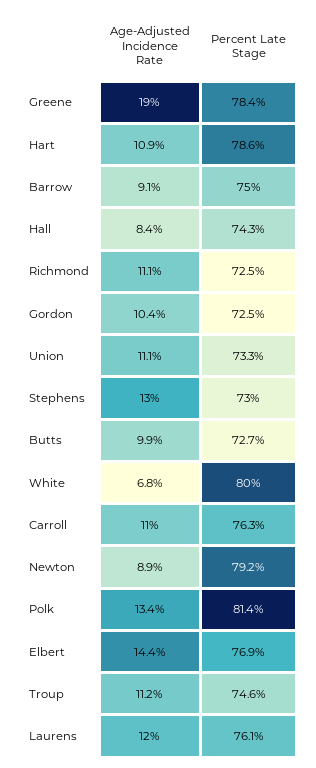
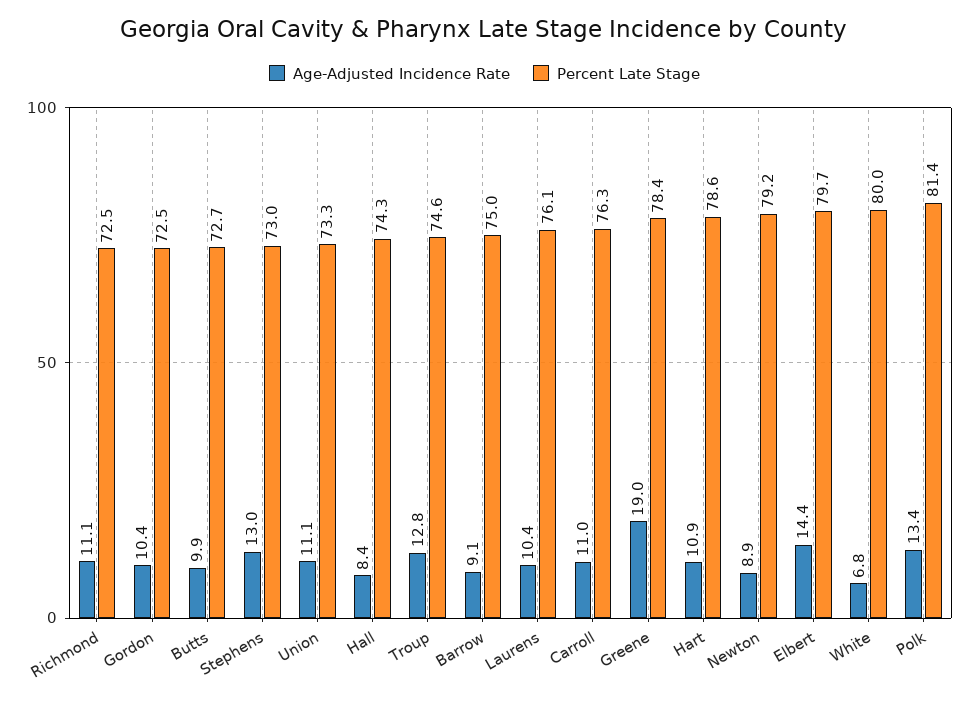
Percent Late Stage, Elbert: 76.9 -> 79.7
Age-Adjusted Incidence Rate, Troup: 11.2 -> 12.8
Age-Adjusted Incidence Rate, Laurens: 12 -> 10.4

